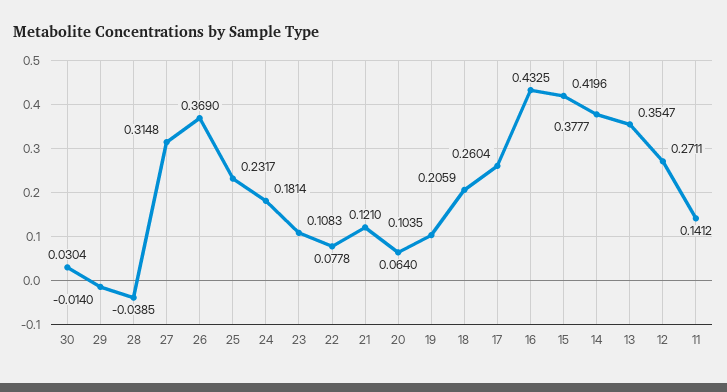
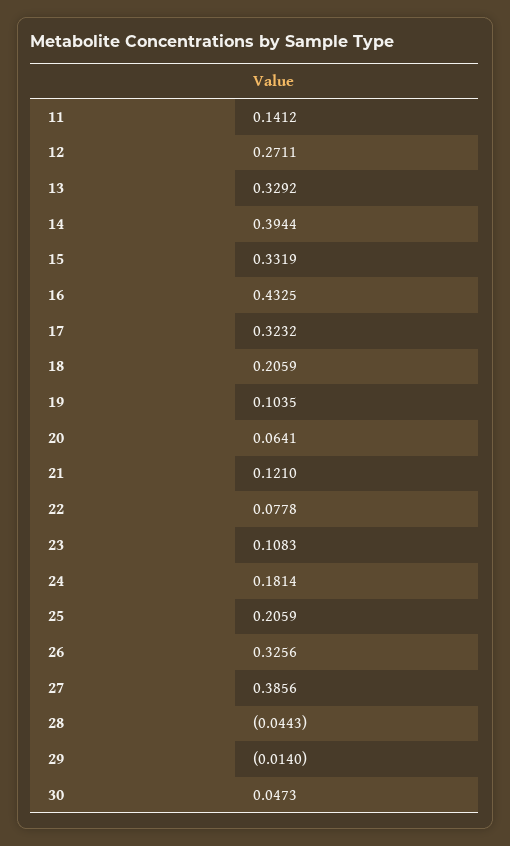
30: 0.0304 -> 0.0473
28: -0.0385 -> -0.0443
27: 0.3148 -> 0.3856
26: 0.369 -> 0.3256
25: 0.2317 -> 0.2059
20: 0.064 -> 0.0641
17: 0.2604 -> 0.3232
15: 0.4196 -> 0.3319
14: 0.3777 -> 0.3944
13: 0.3547 -> 0.3292

